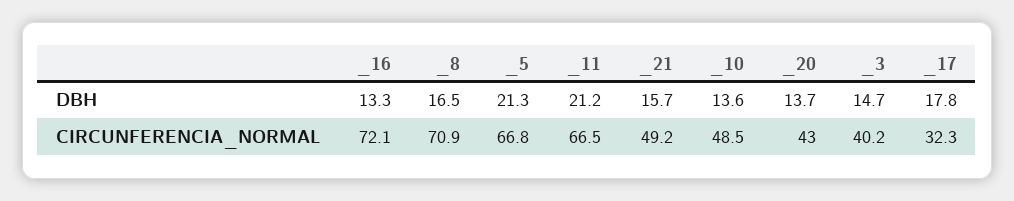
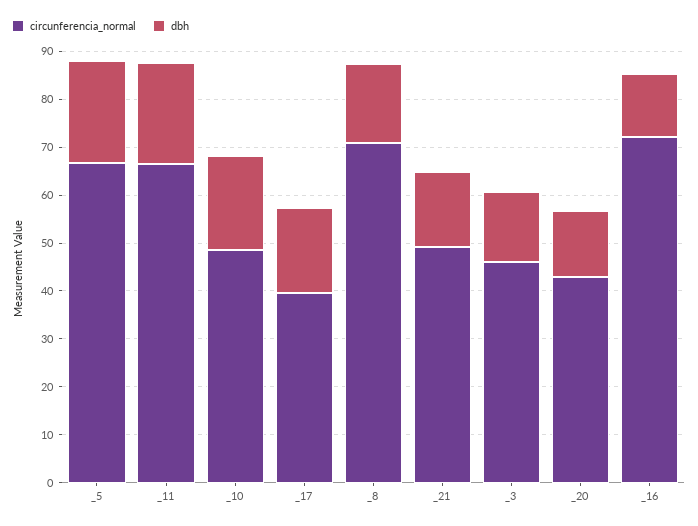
DBH, _10: 13.6 -> 20
CIRCUNFERENCIA_NORMAL, _3: 40.2 -> 46
CIRCUNFERENCIA_NORMAL, _17: 32.3 -> 40

